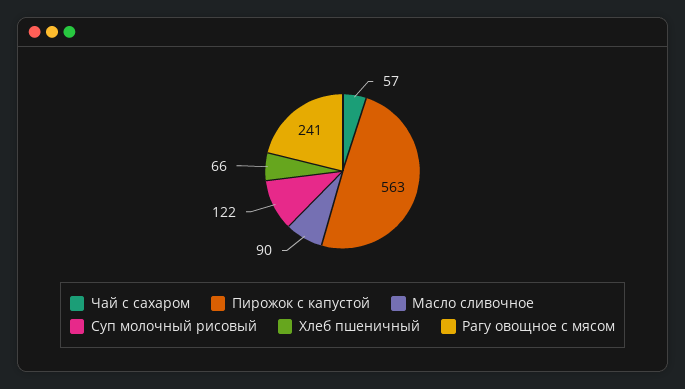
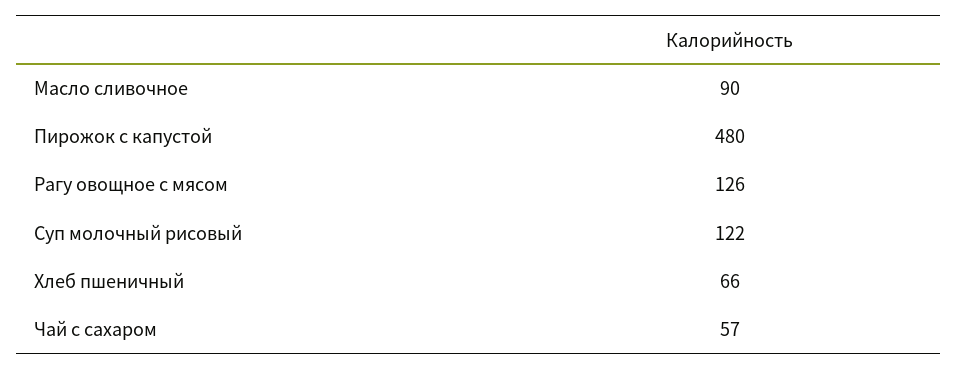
Пирожок с капустой: 563 -> 480
Рагу овощное с мясом: 241 -> 126

